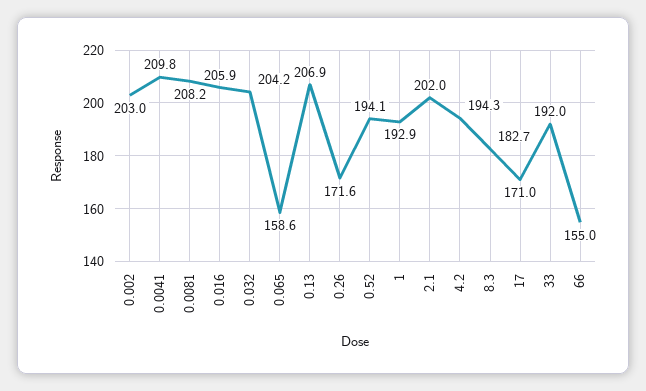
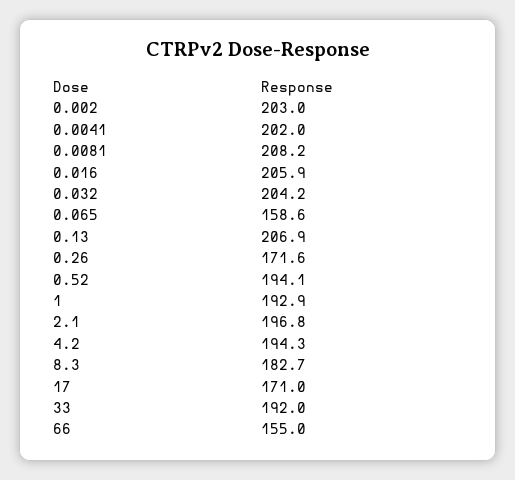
0.0041: 209.8 -> 202
2.1: 202 -> 196.8

